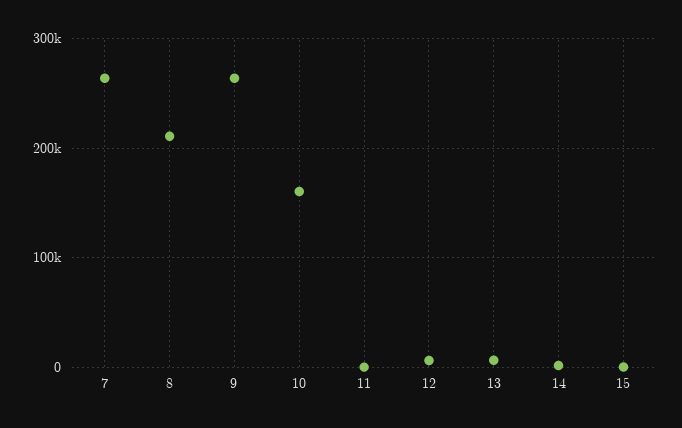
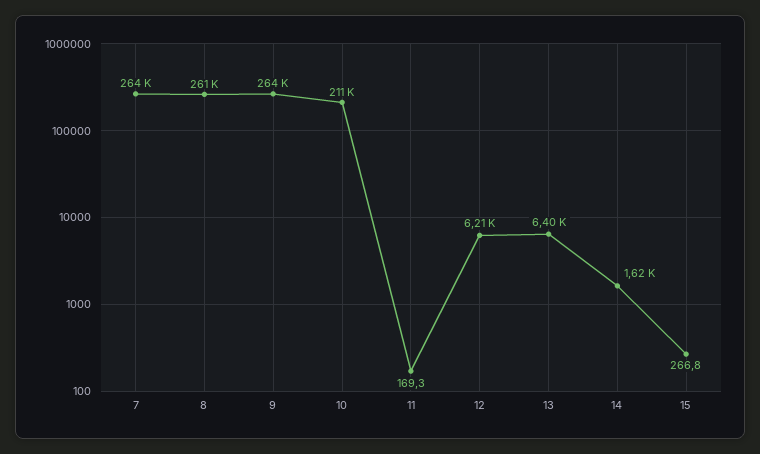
8: 210000 -> 261000
10: 160000 -> 211000

